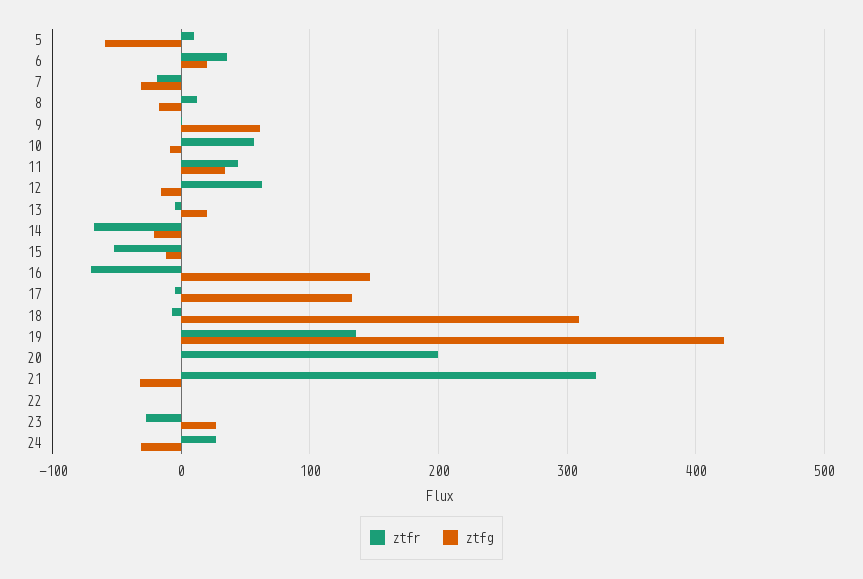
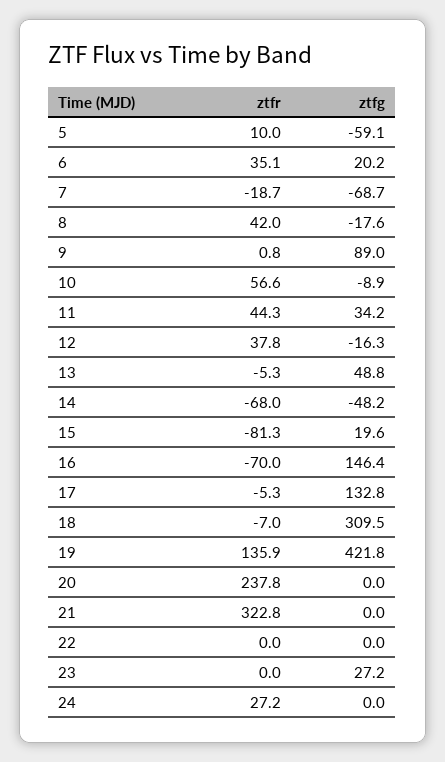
ztfg, 7: -30 -> -68.7
ztfr, 8: 10 -> 42
ztfg, 9: 60 -> 89
ztfr, 12: 60 -> 37.8
ztfg, 13: 20 -> 48.8
ztfg, 14: -20 -> -48.2
ztfr, 15: -50 -> -81.3
ztfg, 15: -10 -> 19.6
ztfr, 20: 200 -> 237.8
ztfg, 21: -30 -> 0
ztfr, 23: -30 -> 0
ztfg, 24: -30 -> 0

